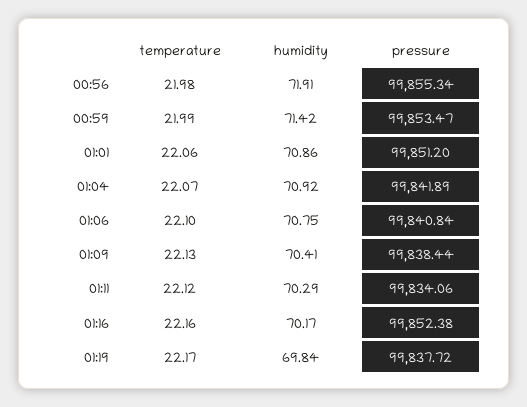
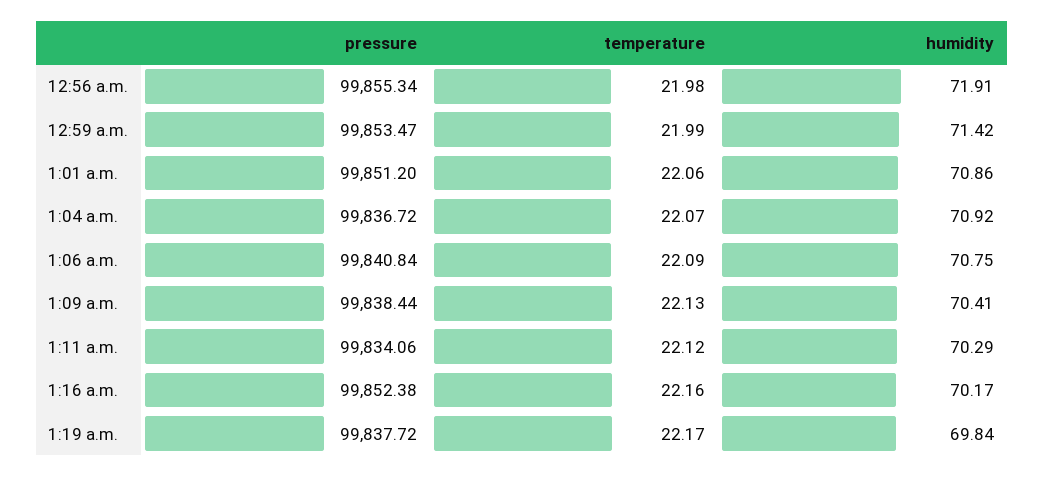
pressure, 01:04: 99841.89 -> 99836.72
temperature, 01:06: 22.1 -> 22.09

